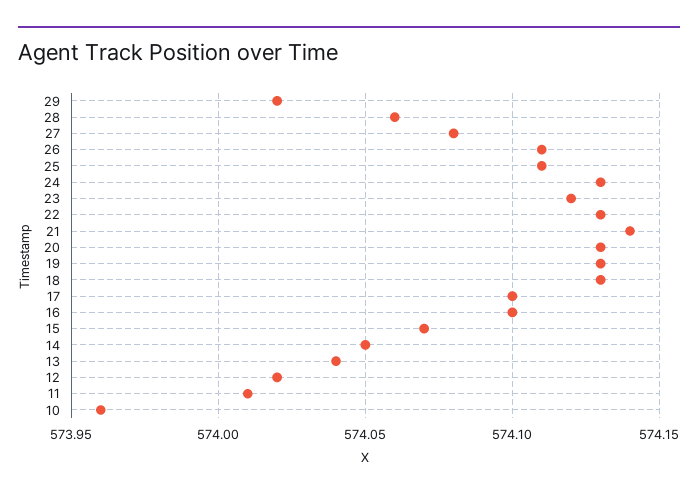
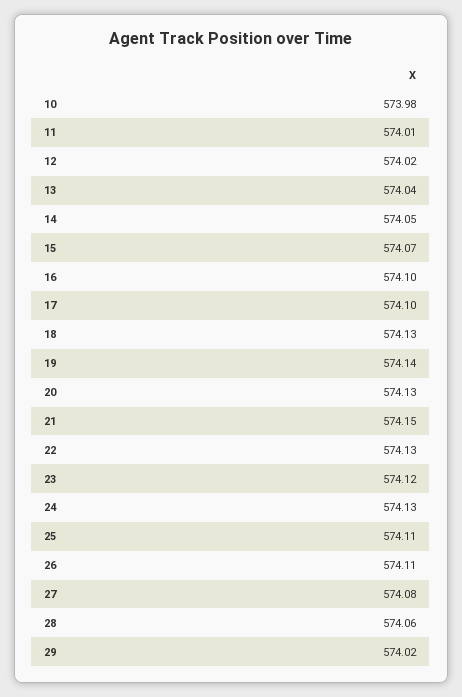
21: 574.14 -> 574.15
19: 574.13 -> 574.14
10: 573.96 -> 573.98

